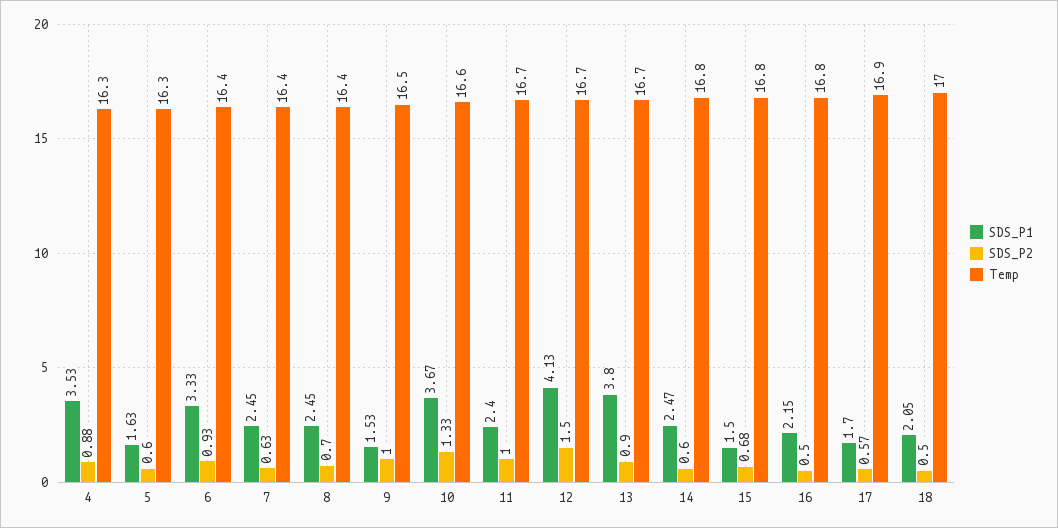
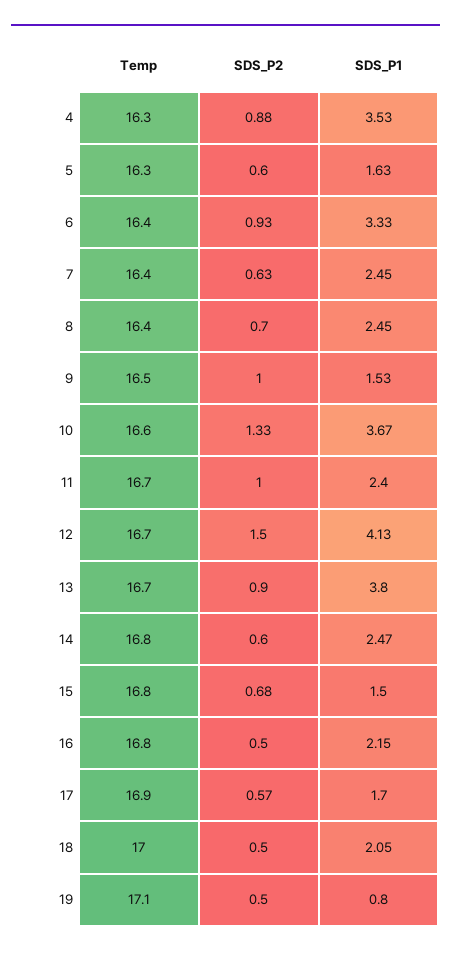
Temp, 19: none -> 17.1
SDS_P2, 19: none -> 0.5
SDS_P1, 19: none -> 0.8

